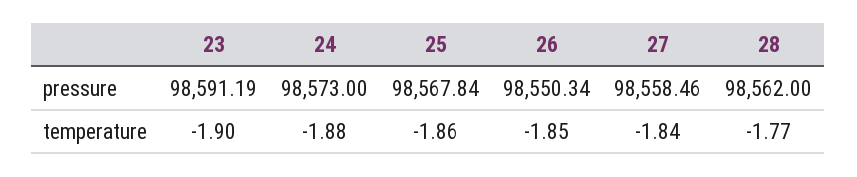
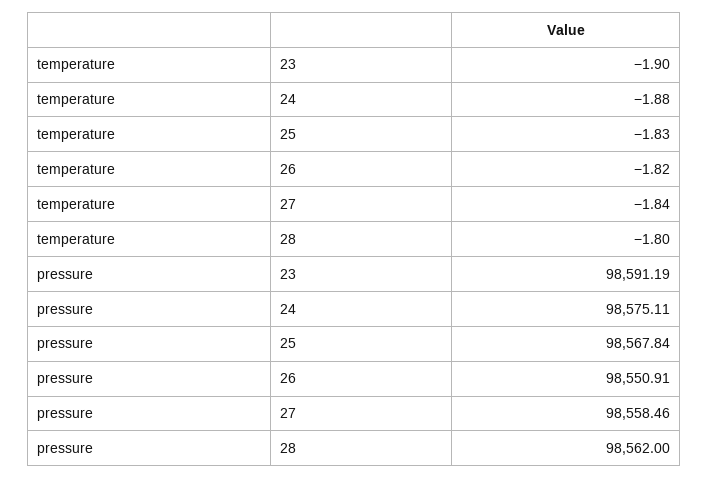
24, pressure: 98573 -> 98575.11
26, pressure: 98550.34 -> 98550.91
25, temperature: -1.86 -> -1.83
26, temperature: -1.85 -> -1.82
28, temperature: -1.77 -> -1.8

